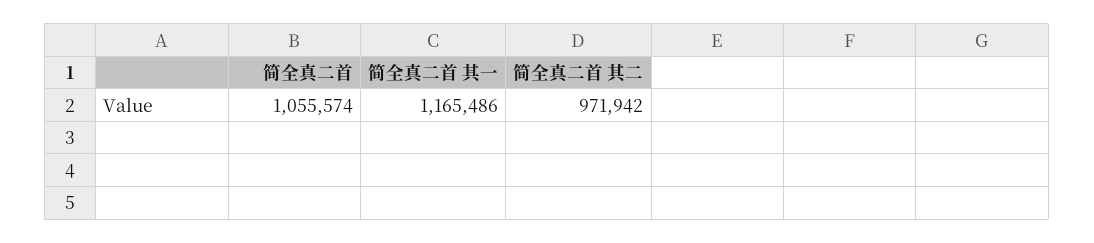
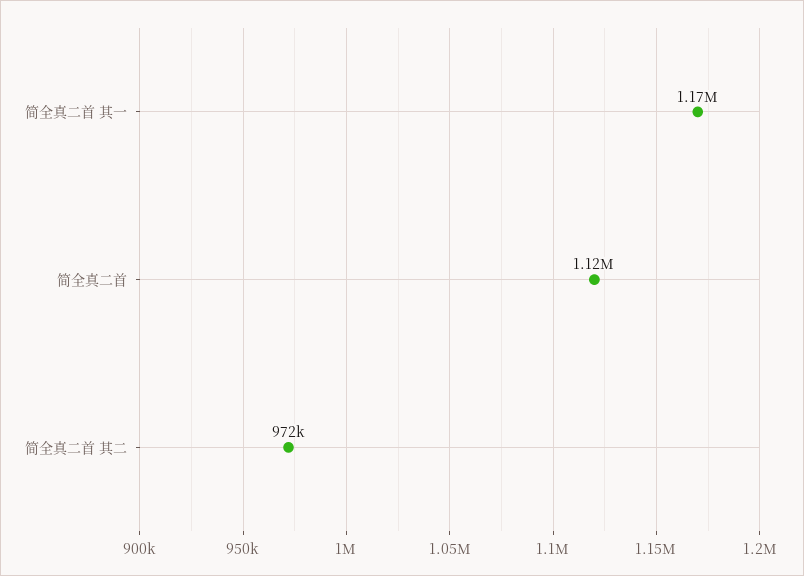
简全真二首: 1055574 -> 1120000

